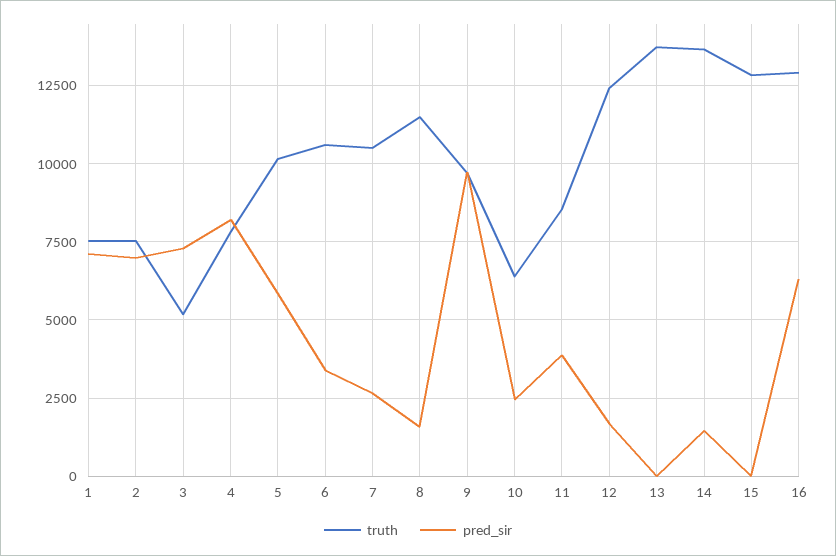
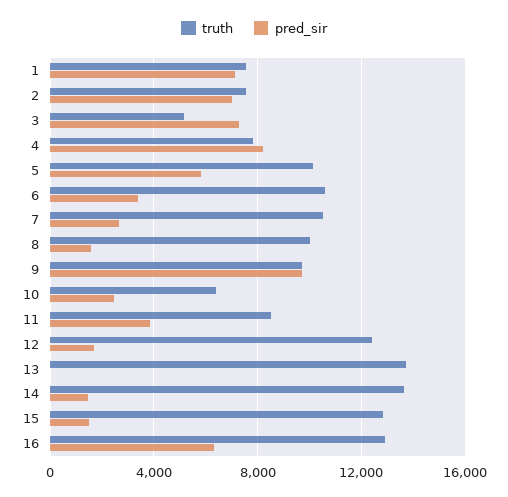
truth, 8: 11500 -> 10000
pred_sir, 15: 0 -> 1500

